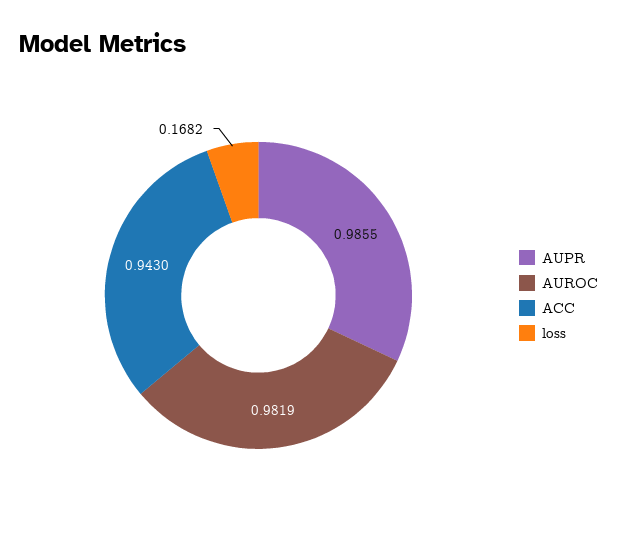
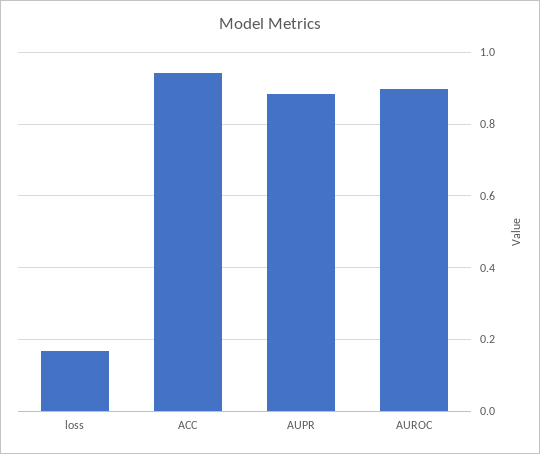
AUPR: 0.9855 -> 0.88
AUROC: 0.9819 -> 0.9

